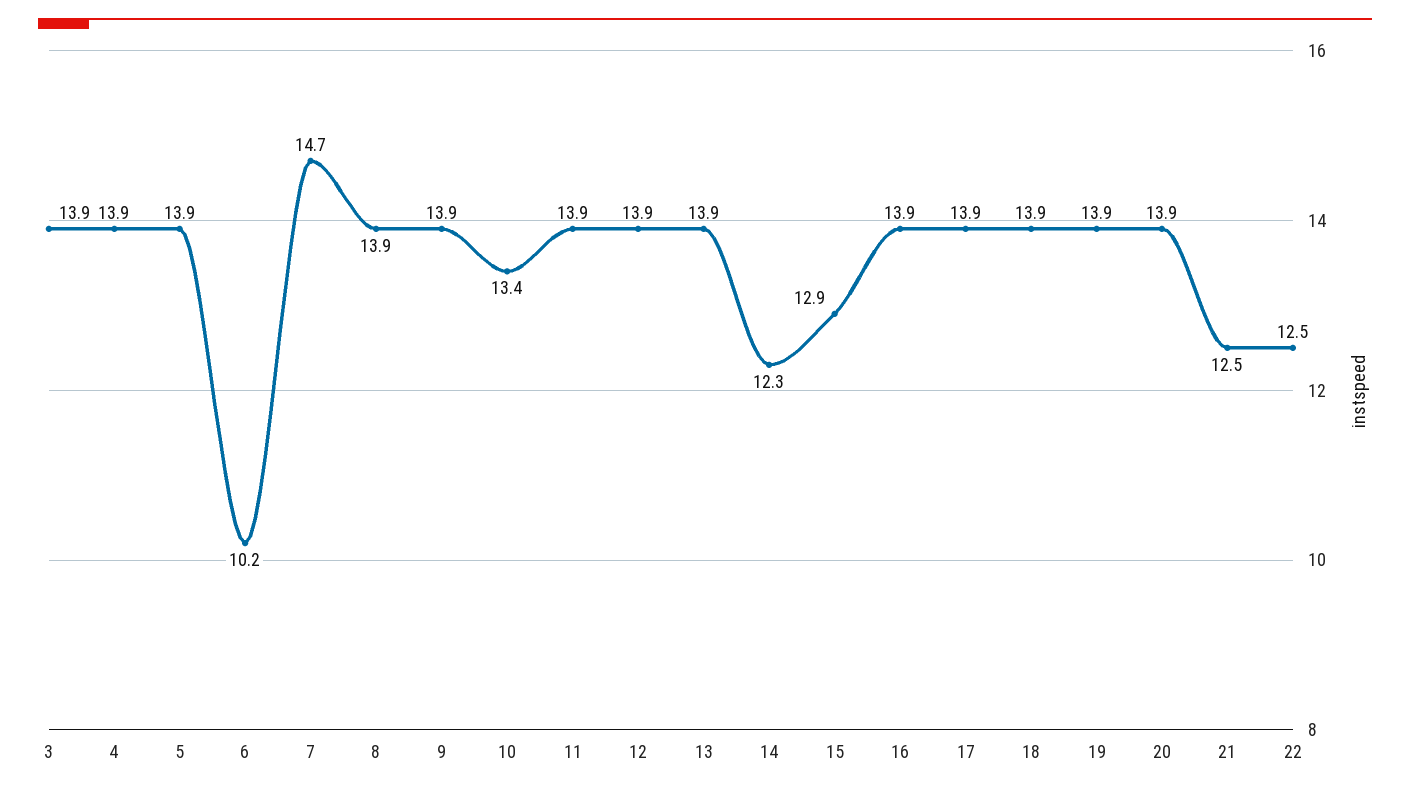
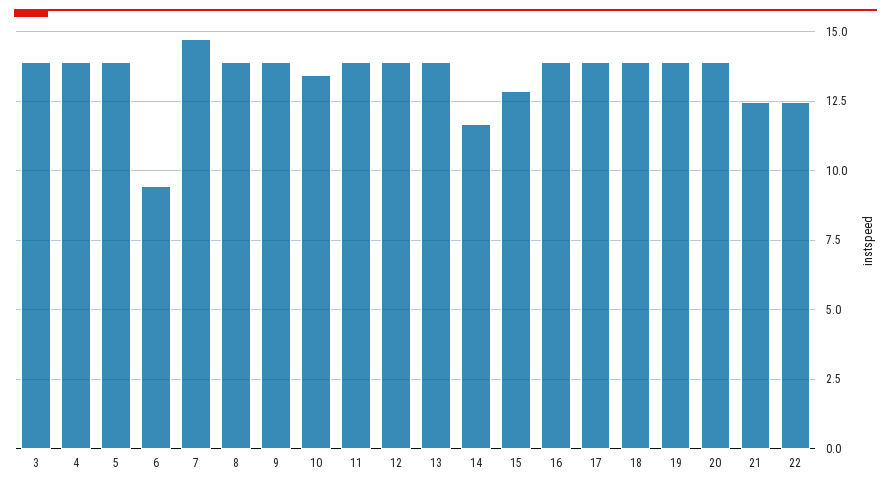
6: 10.2 -> 9.5
14: 12.3 -> 11.75

